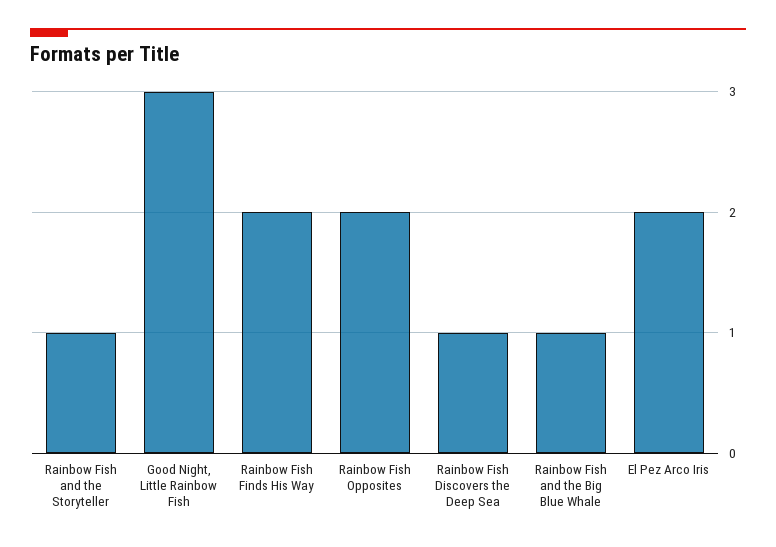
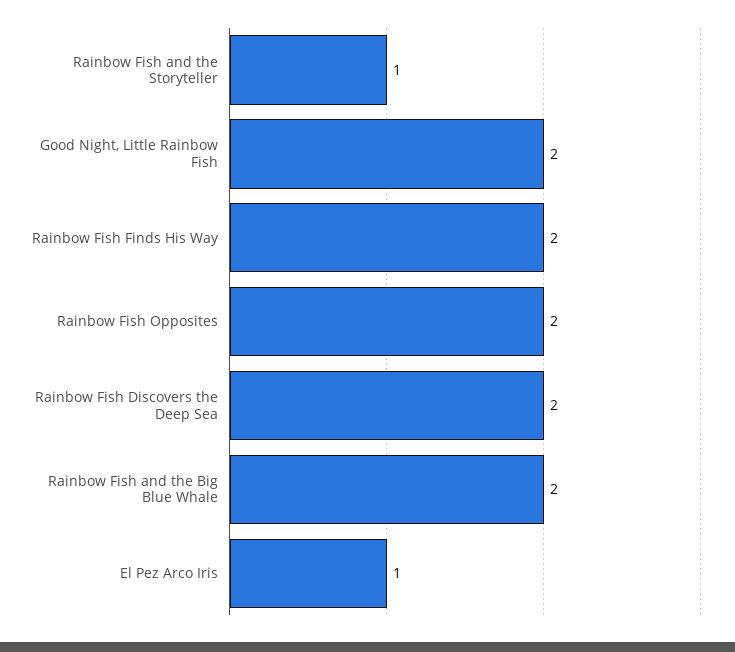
Good Night, Little Rainbow Fish: 3 -> 2
Rainbow Fish Discovers the Deep Sea: 1 -> 2
Rainbow Fish and the Big Blue Whale: 1 -> 2
El Pez Arco Iris: 2 -> 1

